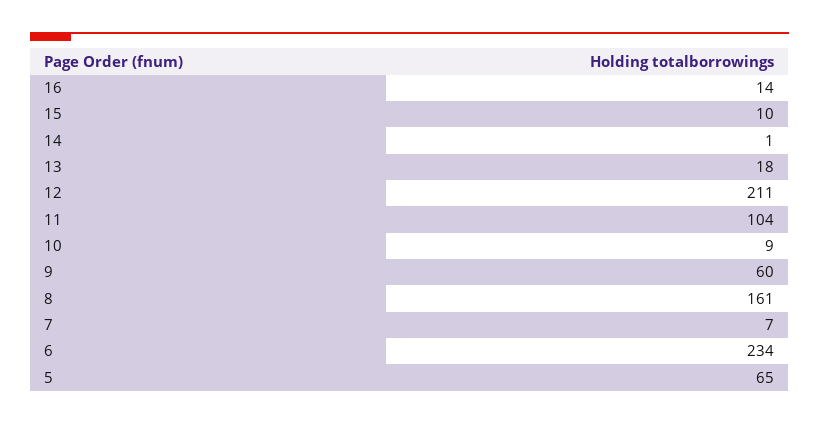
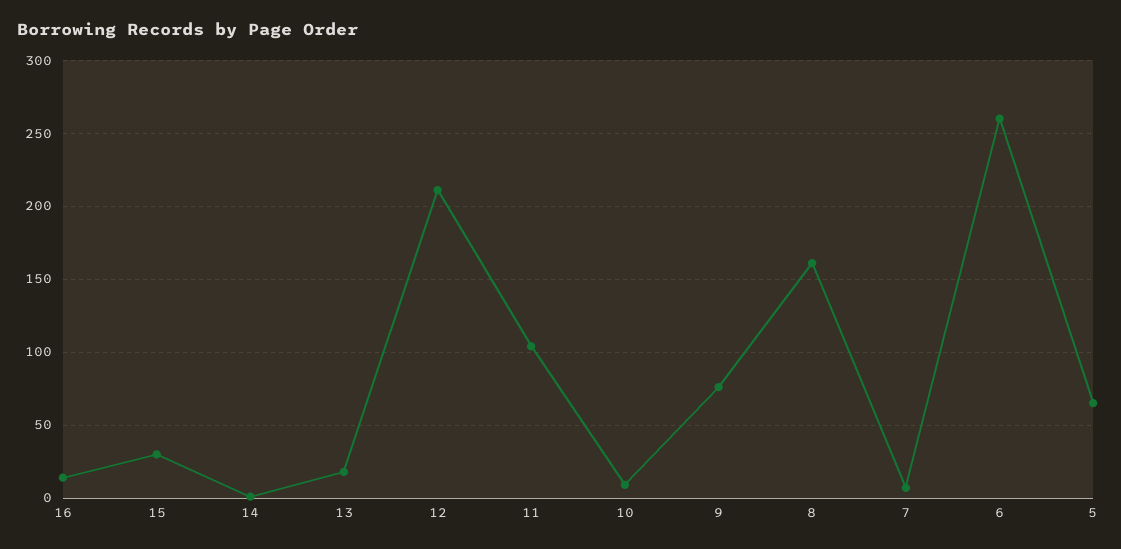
15: 10 -> 30
9: 60 -> 75
6: 234 -> 260

